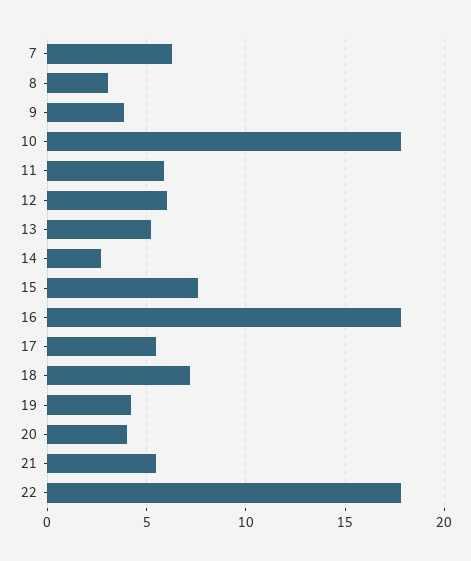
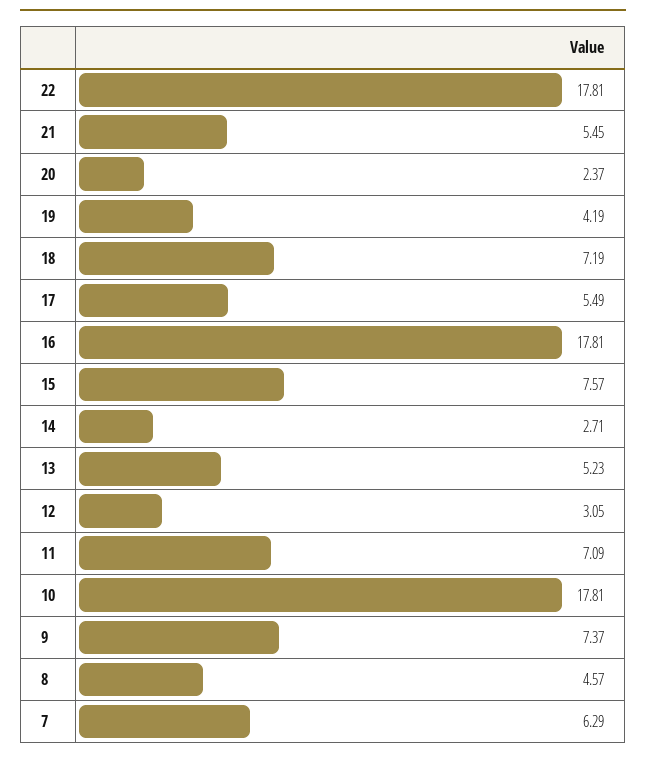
8: 3 -> 4.57
9: 4 -> 7.37
11: 6 -> 7.09
12: 6 -> 3.05
20: 4 -> 2.37

